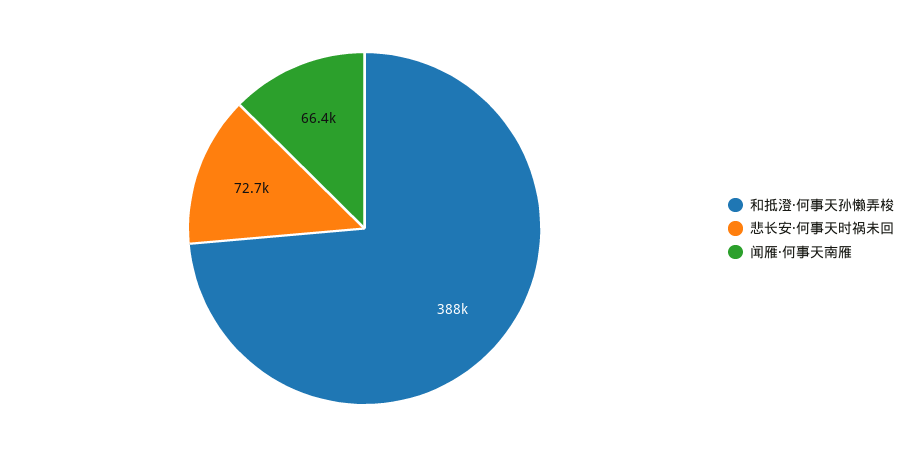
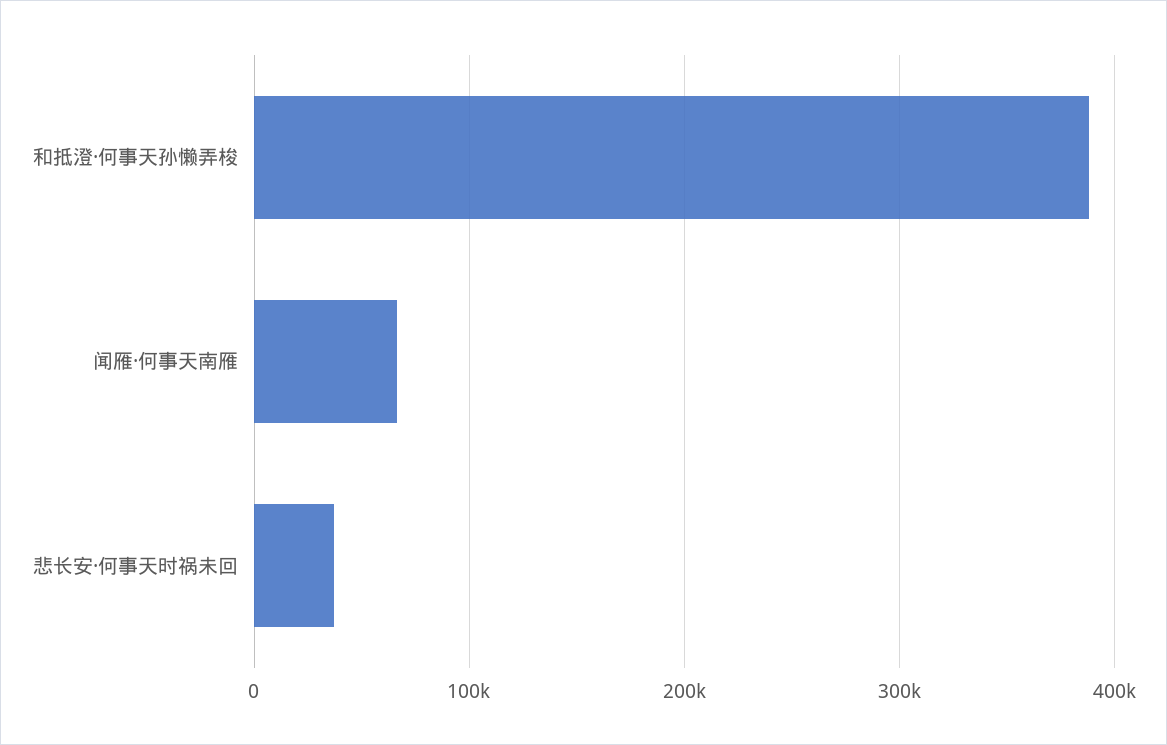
悲长安·何事天时祸未回: 72700 -> 40000

